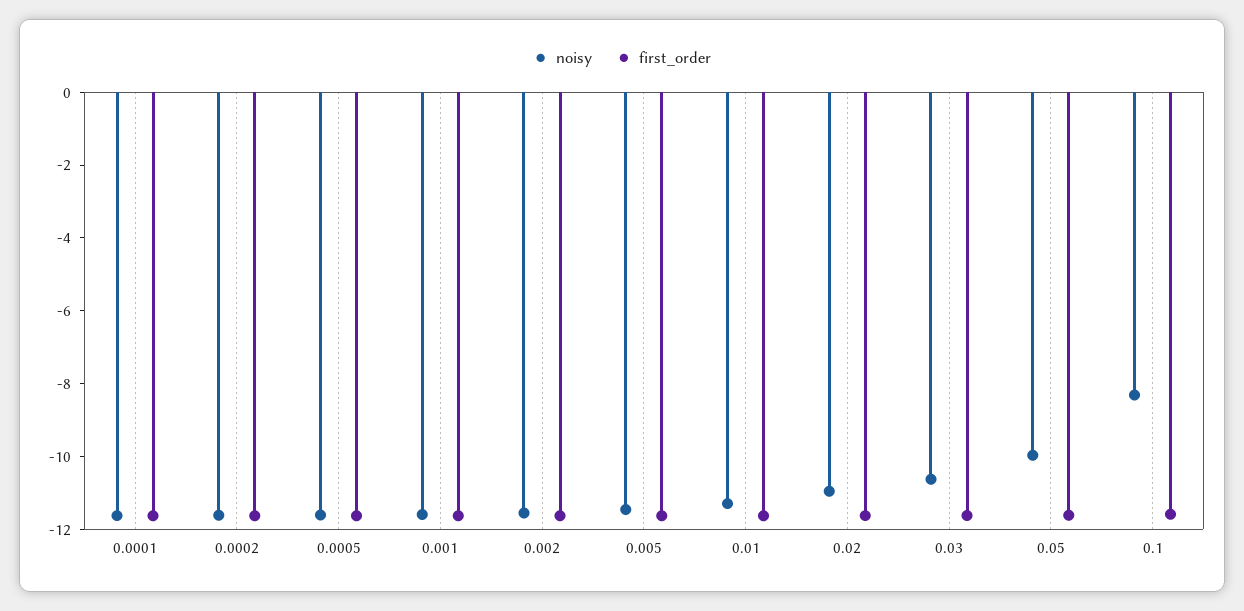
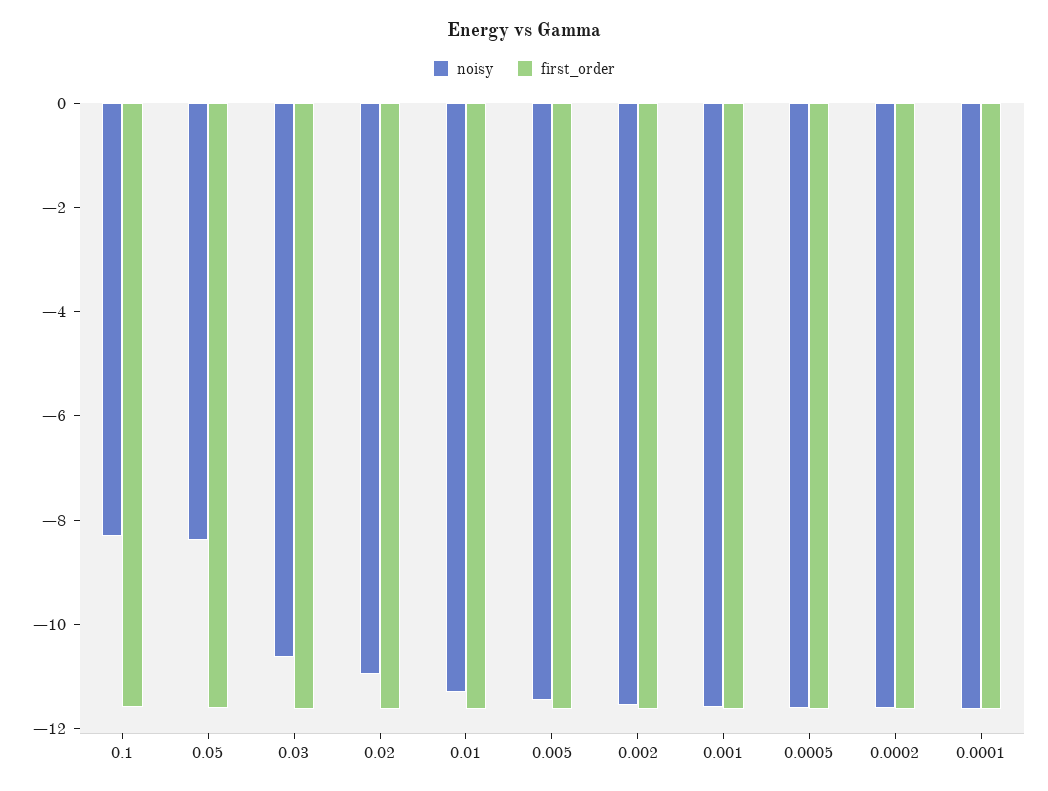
noisy, 0.05: -10 -> -8.5

